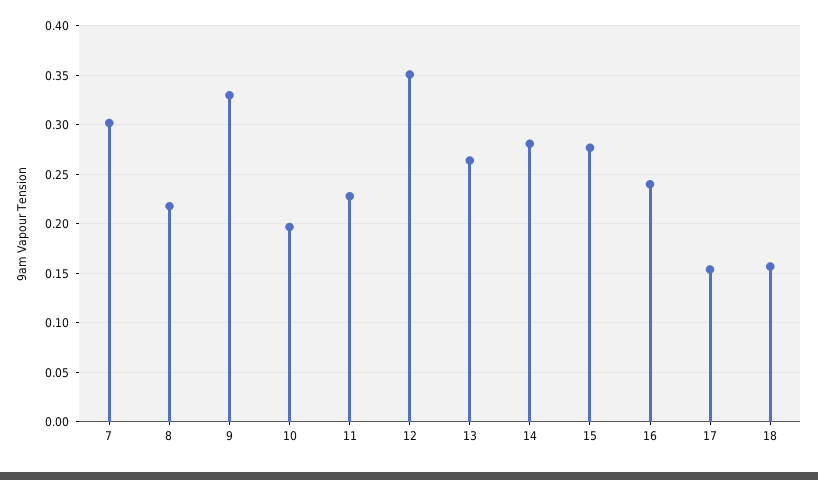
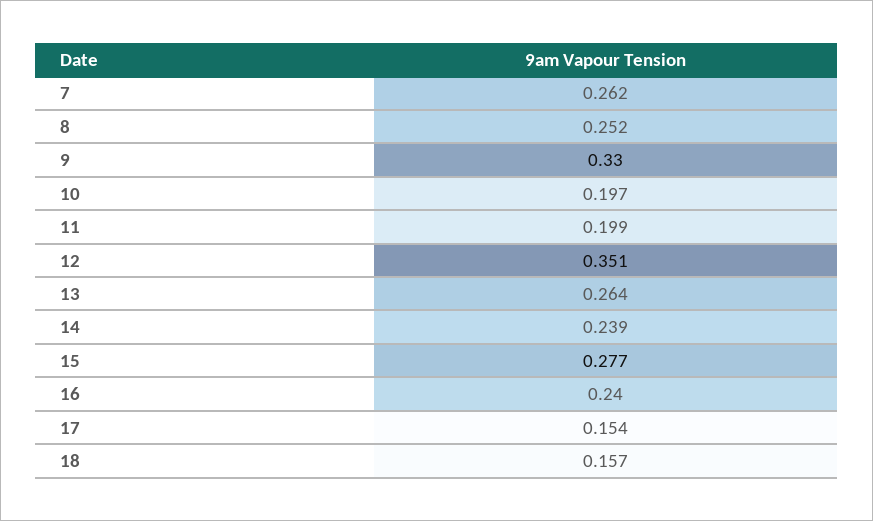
7: 0.3 -> 0.262
8: 0.22 -> 0.252
11: 0.23 -> 0.199
14: 0.28 -> 0.239

